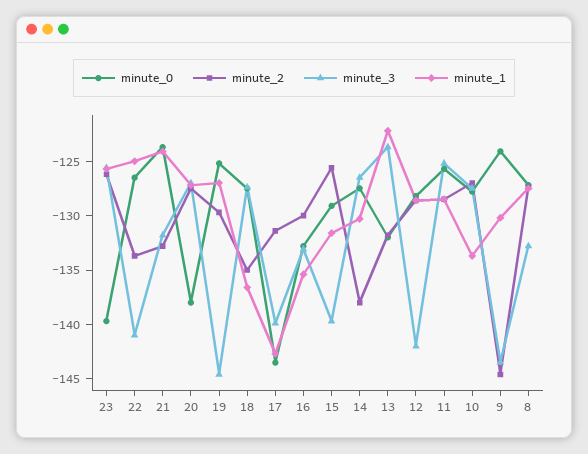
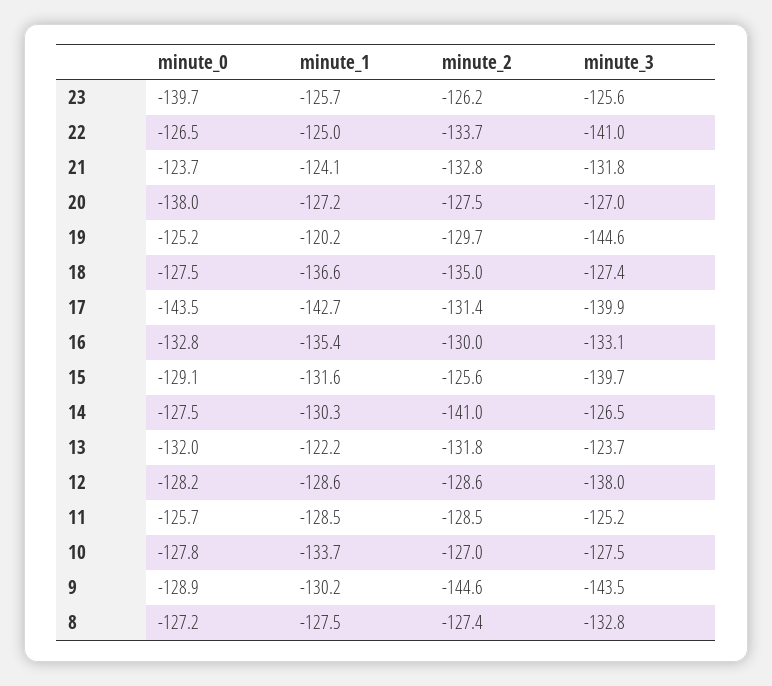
minute_1, 19: -127 -> -120.2
minute_2, 14: -138 -> -141
minute_3, 12: -142 -> -138
minute_0, 9: -124 -> -128.9

